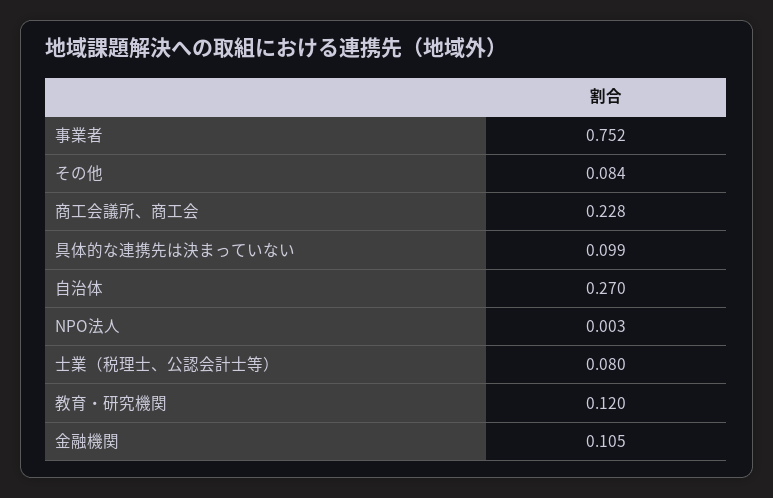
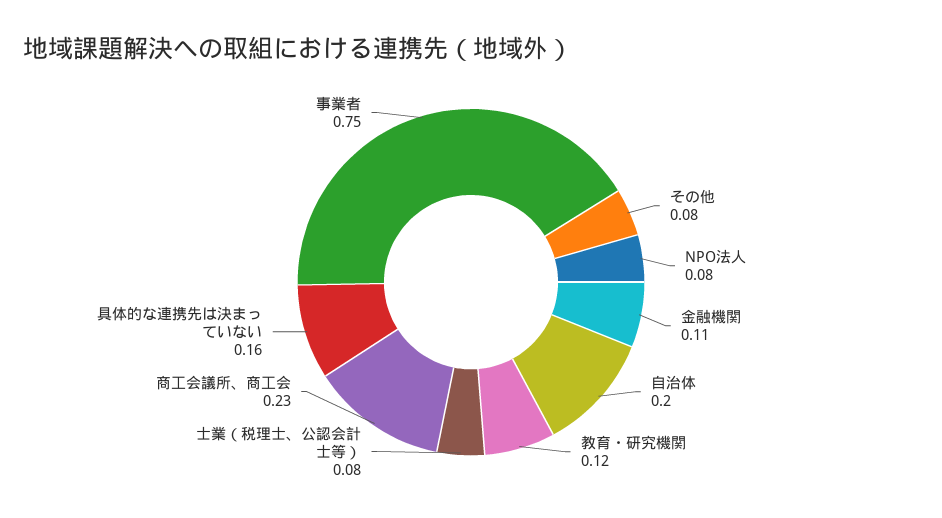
具体的な連携先は決まっていない: 0.099 -> 0.16
自治体: 0.27 -> 0.2
NPO法人: 0.003 -> 0.08

